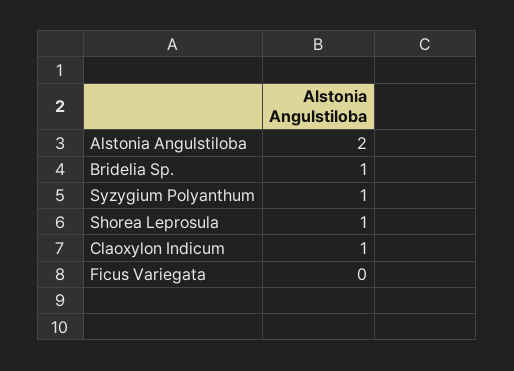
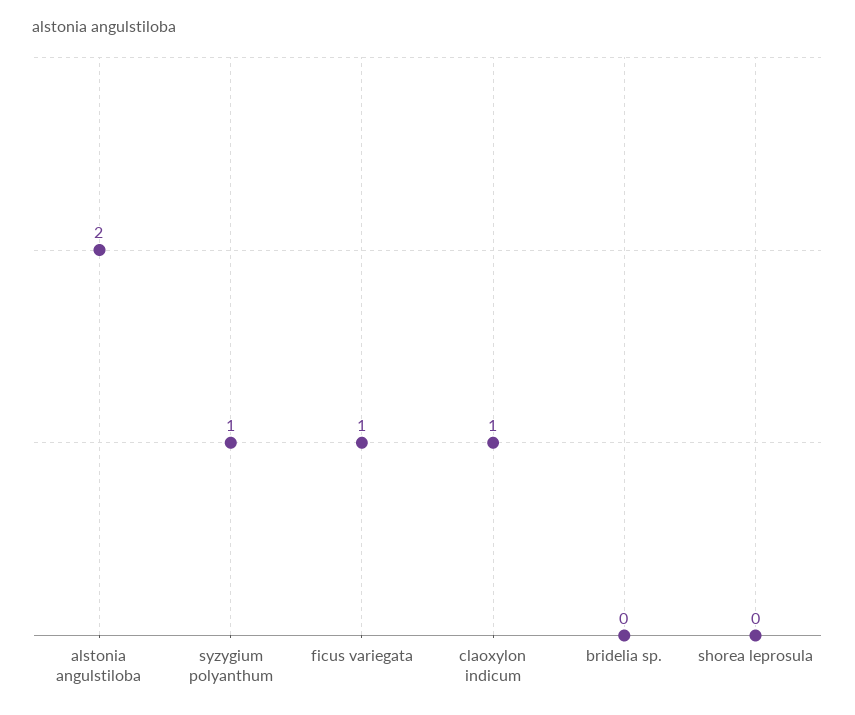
Bridelia Sp.: 1 -> 0
Shorea Leprosula: 1 -> 0
Ficus Variegata: 0 -> 1

